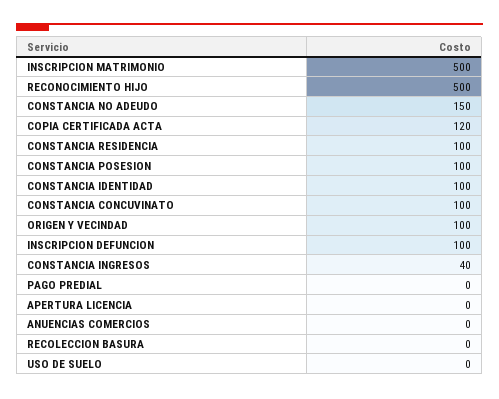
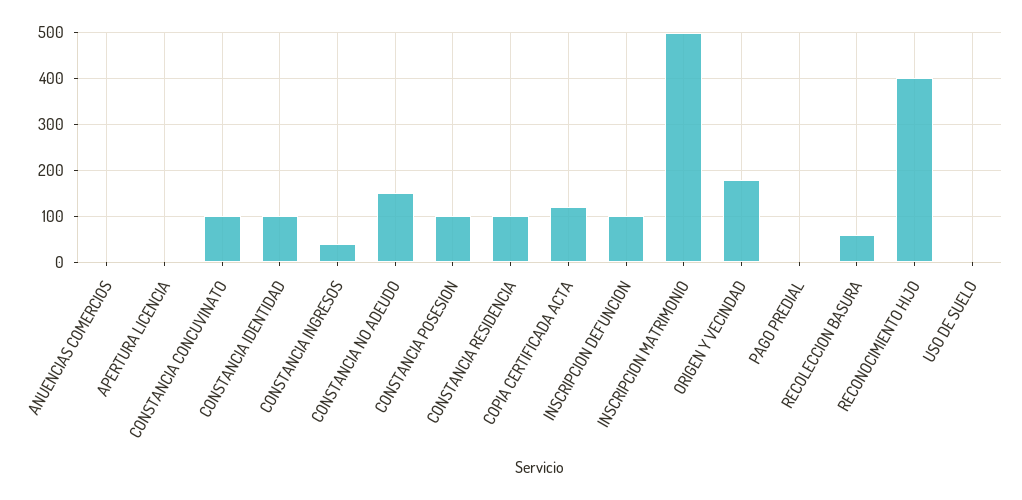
RECONOCIMIENTO HIJO: 500 -> 400
ORIGEN Y VECINDAD: 100 -> 180
RECOLECCION BASURA: 0 -> 60

